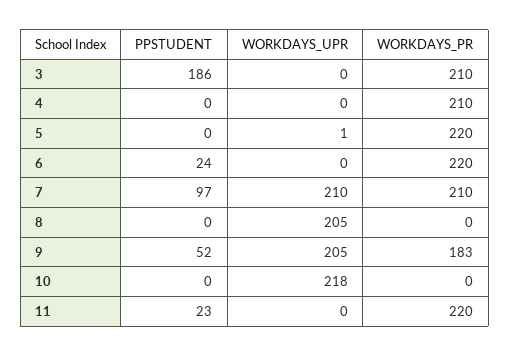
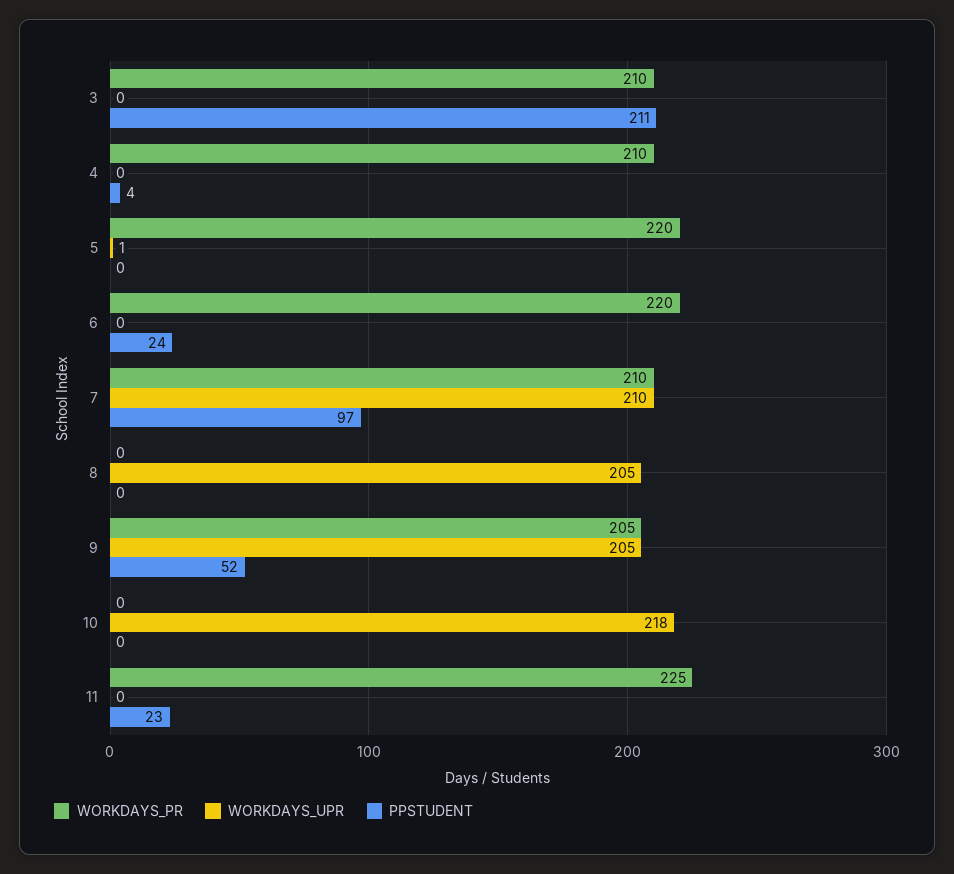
PPSTUDENT, 3: 186 -> 211
PPSTUDENT, 4: 0 -> 4
WORKDAYS_PR, 9: 183 -> 205
WORKDAYS_PR, 11: 220 -> 225

